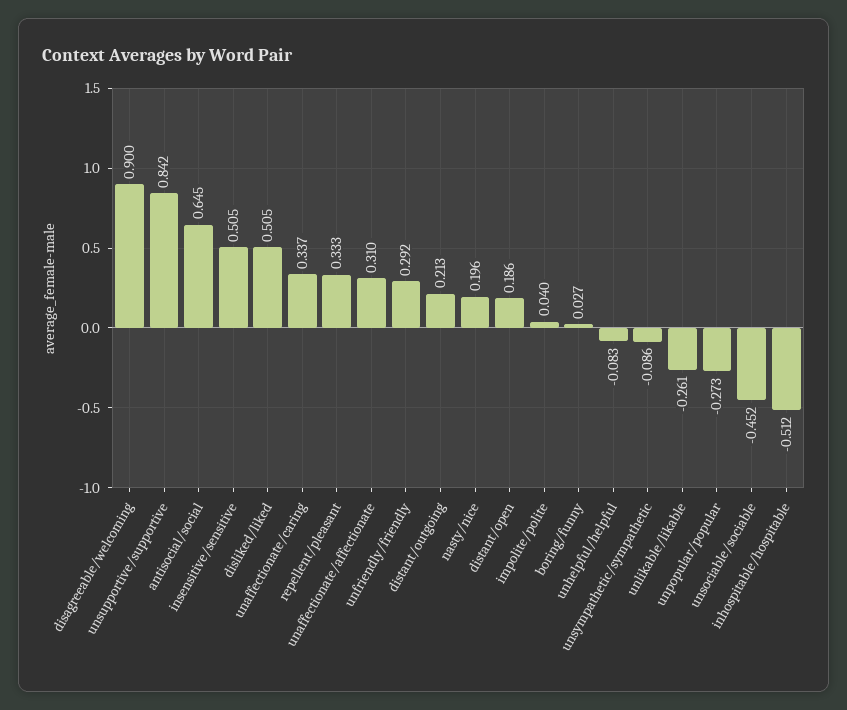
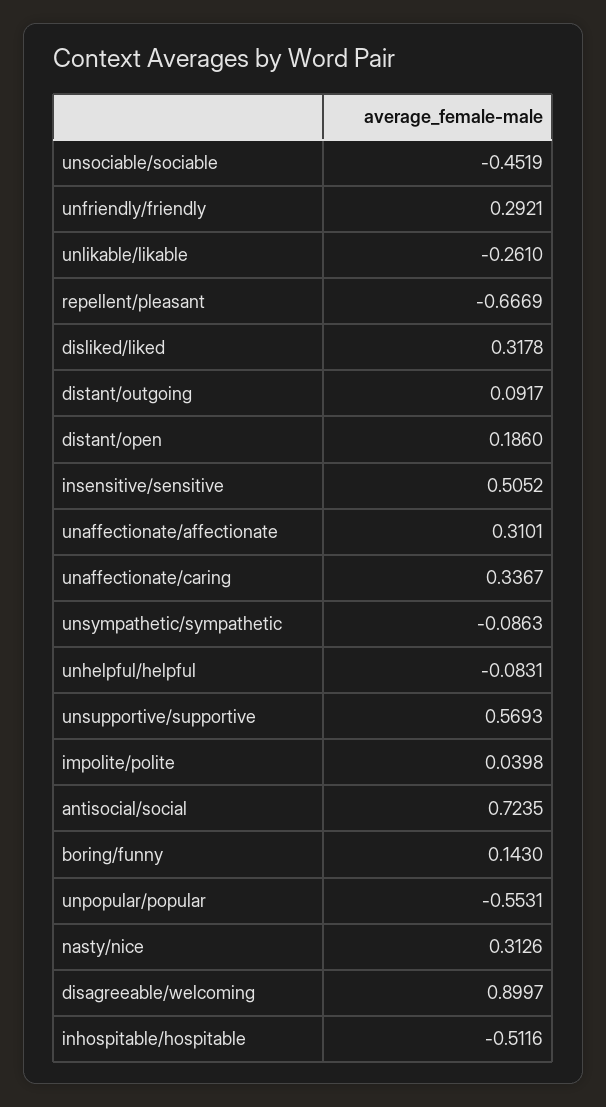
unsupportive/supportive: 0.842 -> 0.5693
antisocial/social: 0.645 -> 0.7235
disliked/liked: 0.505 -> 0.3178
repellent/pleasant: 0.333 -> -0.6669
distant/outgoing: 0.213 -> 0.0917
nasty/nice: 0.196 -> 0.3126
boring/funny: 0.027 -> 0.143
unpopular/popular: -0.273 -> -0.5531

